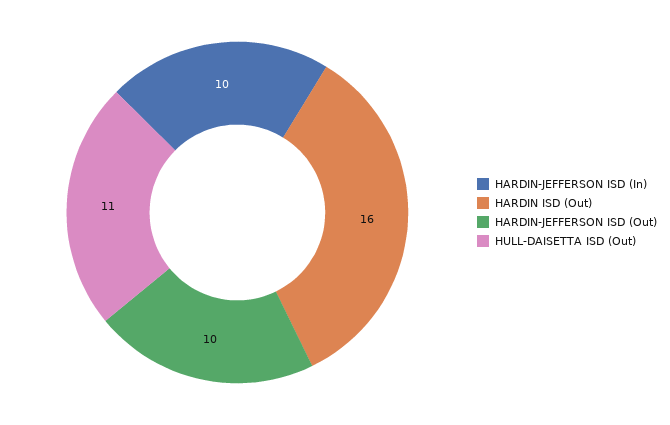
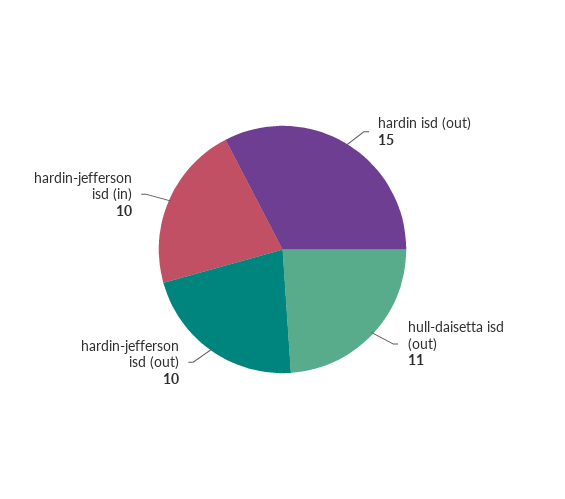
HARDIN ISD (Out): 16 -> 15

